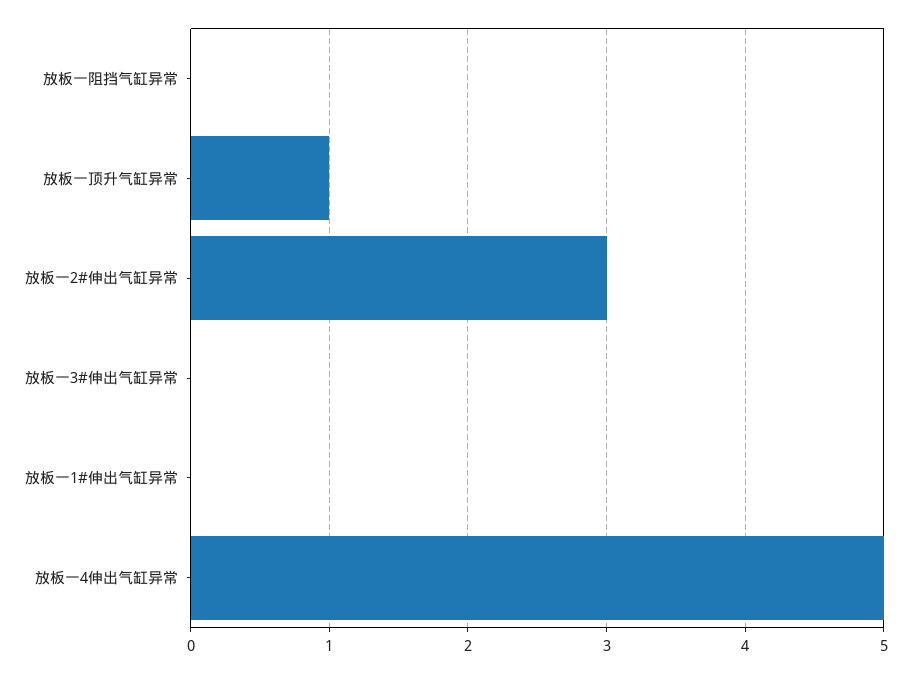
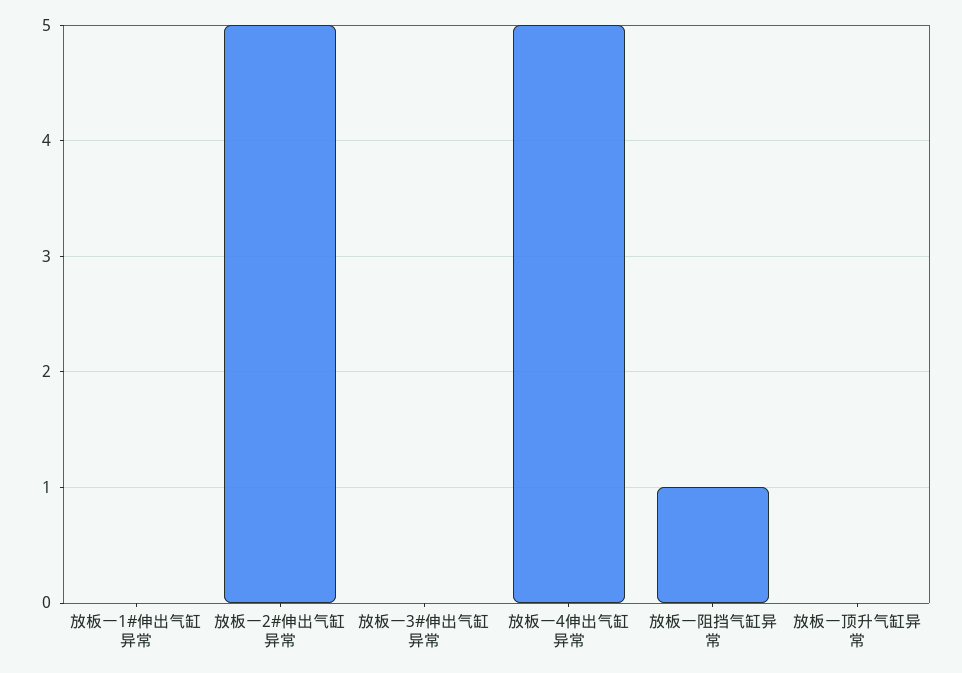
放板一阻挡气缸异常: 0 -> 1
放板一顶升气缸异常: 1 -> 0
放板一2#伸出气缸异常: 3 -> 5

